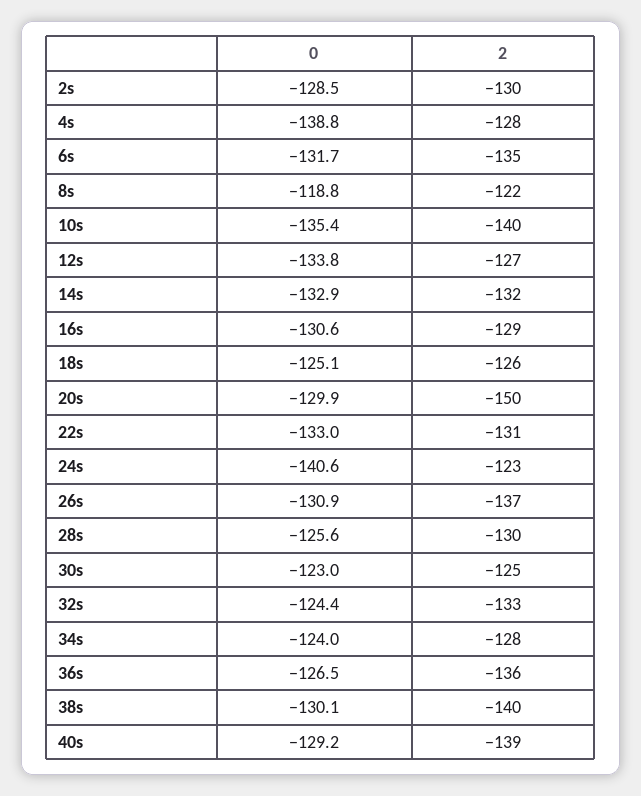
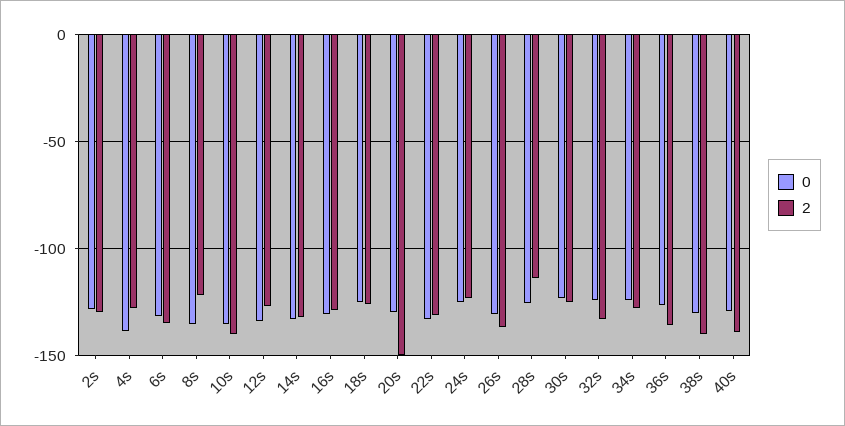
0, 8s: -118.8 -> -135
0, 24s: -140.6 -> -125
2, 28s: -130 -> -115

